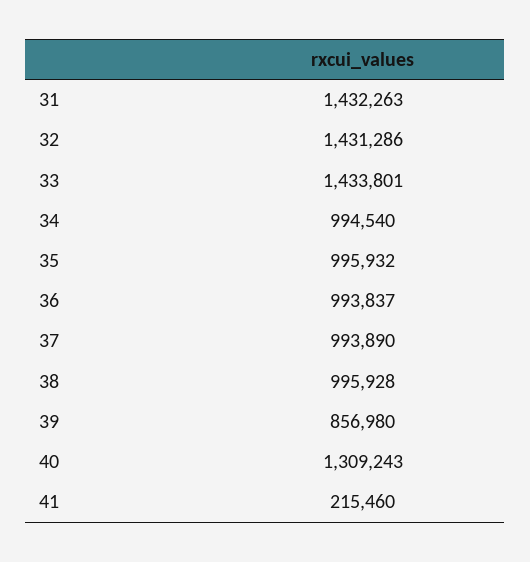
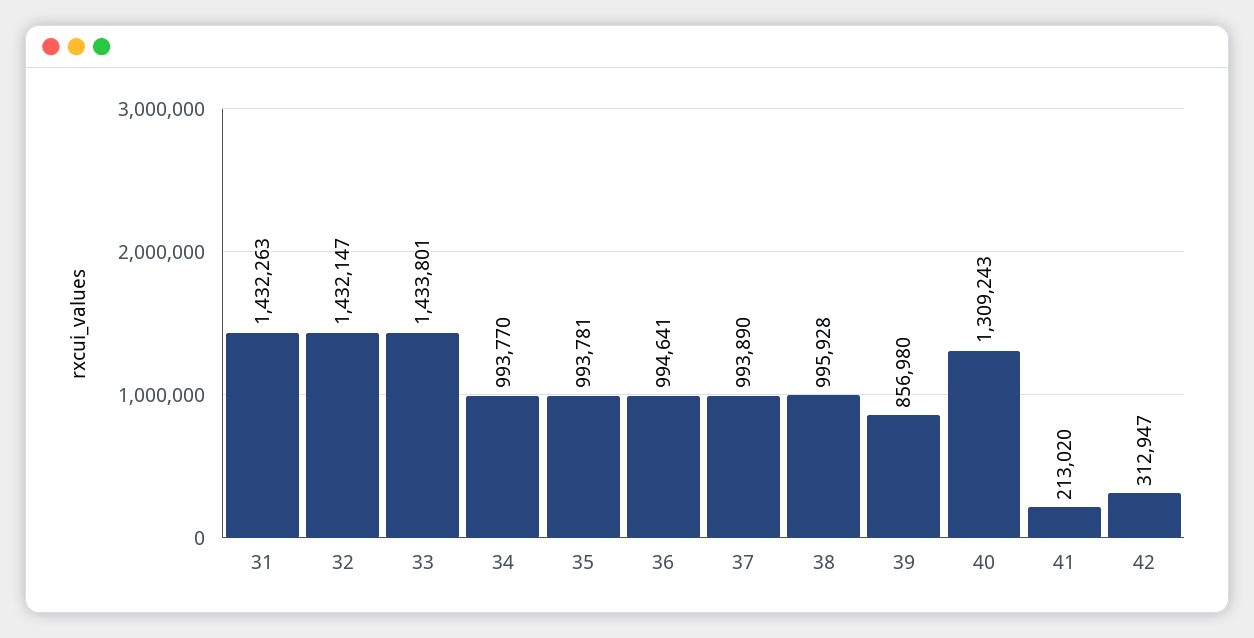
32: 1431286 -> 1432147
34: 994540 -> 993770
35: 995932 -> 993781
36: 993837 -> 994641
41: 215460 -> 213020
42: none -> 312947

